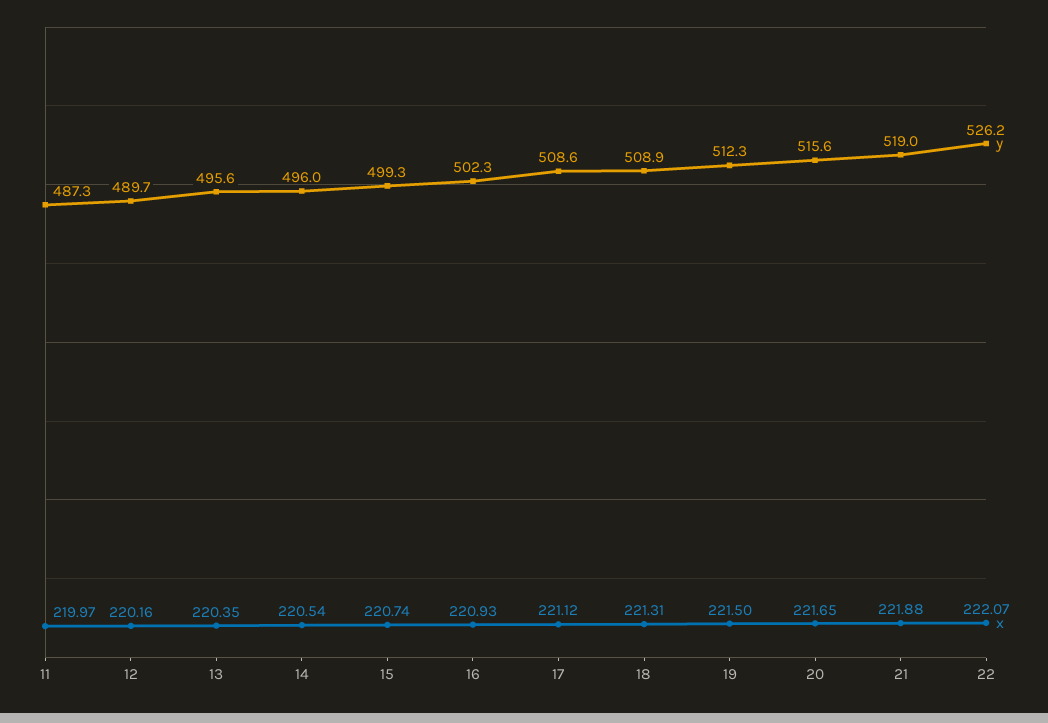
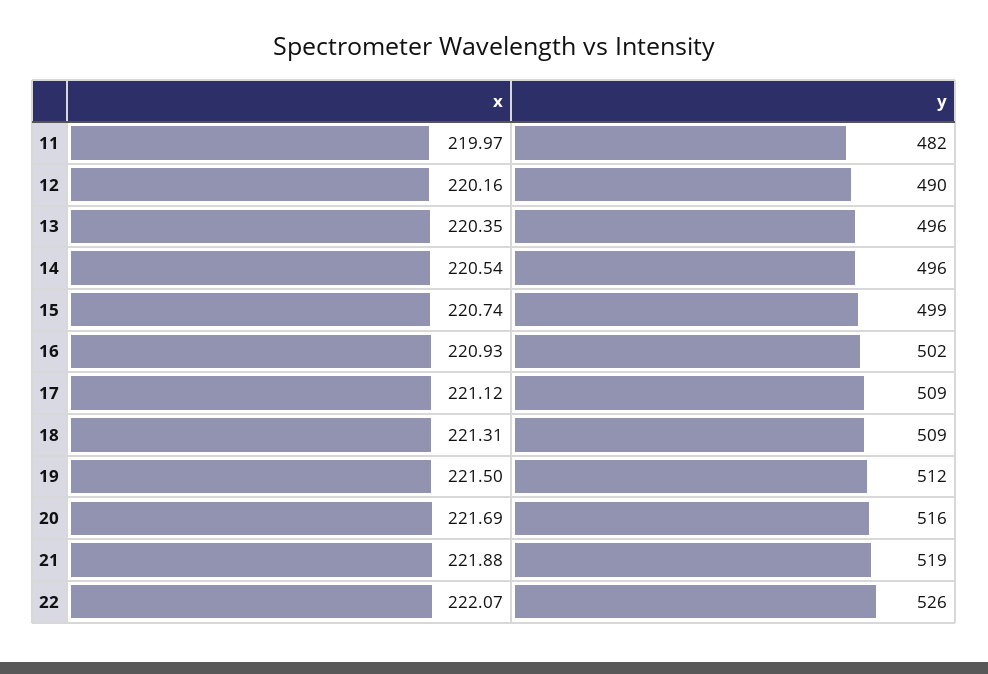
y, 11: 487.3 -> 482
x, 20: 221.65 -> 221.69

